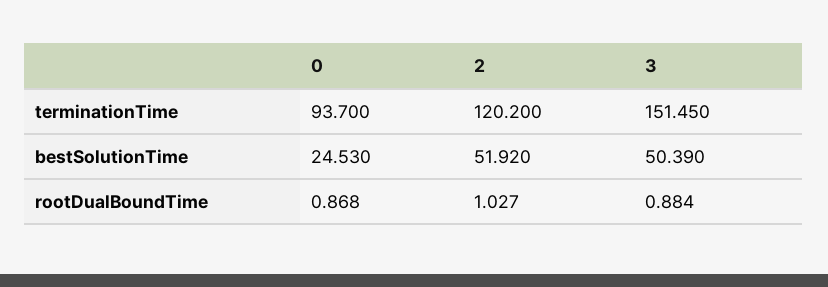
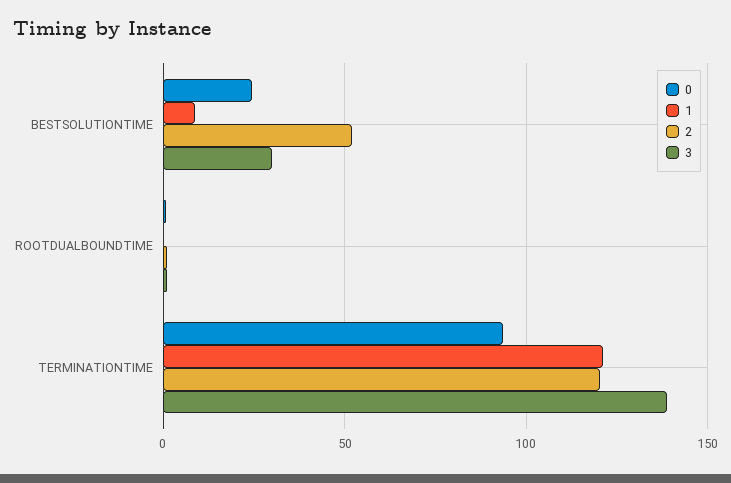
3, terminationTime: 151.45 -> 140
3, bestSolutionTime: 50.39 -> 30
1, bestSolutionTime: none -> 10
1, rootDualBoundTime: none -> 0
1, terminationTime: none -> 120

